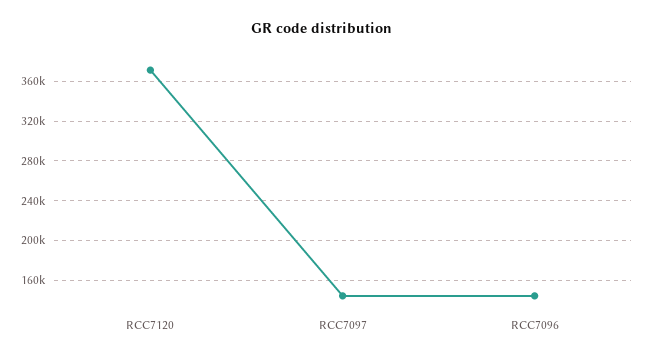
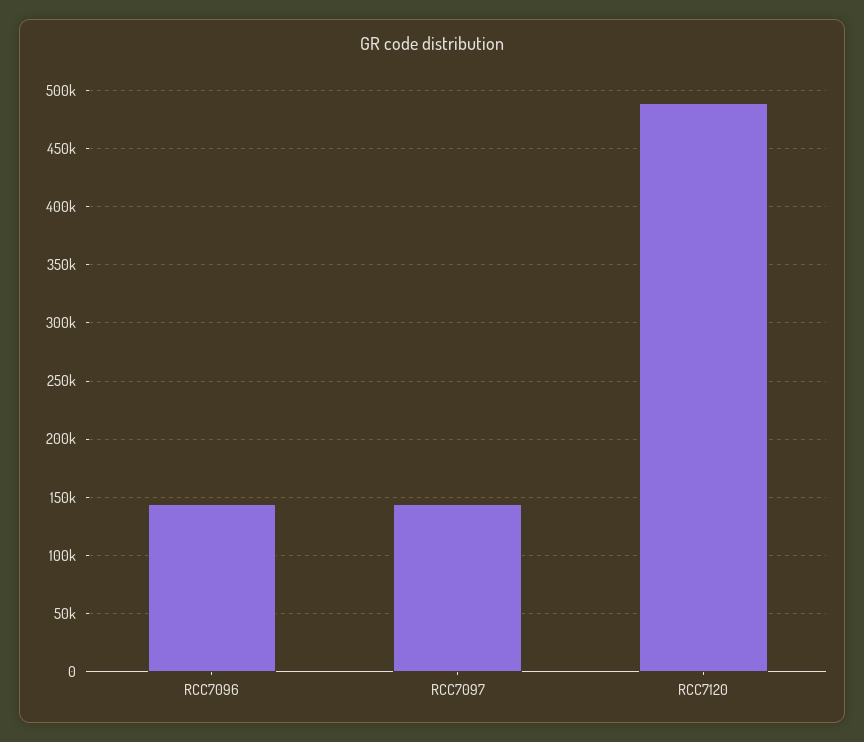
RCC7120: 370000 -> 490000

